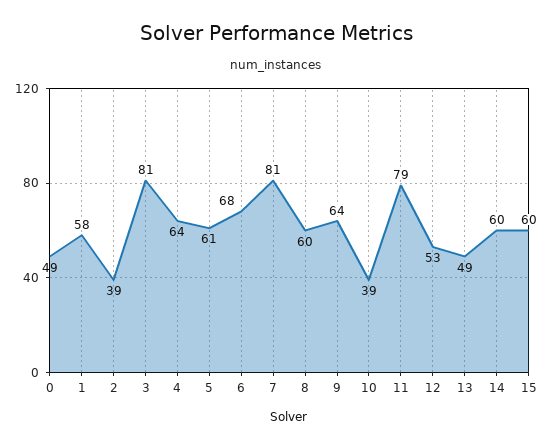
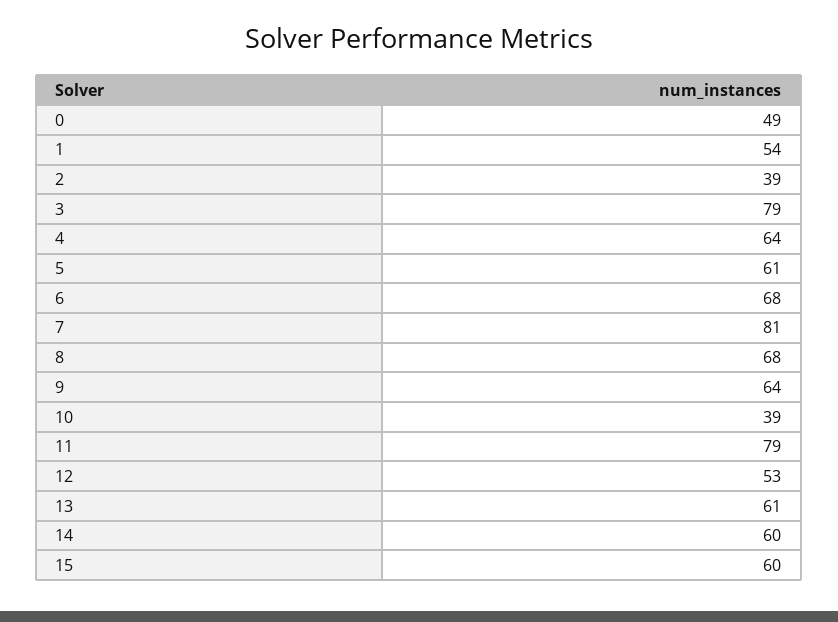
1: 58 -> 54
3: 81 -> 79
8: 60 -> 68
13: 49 -> 61

